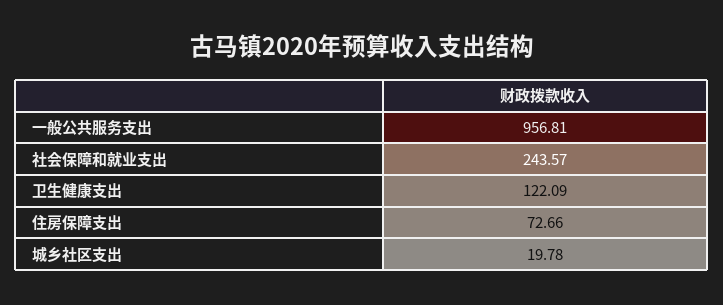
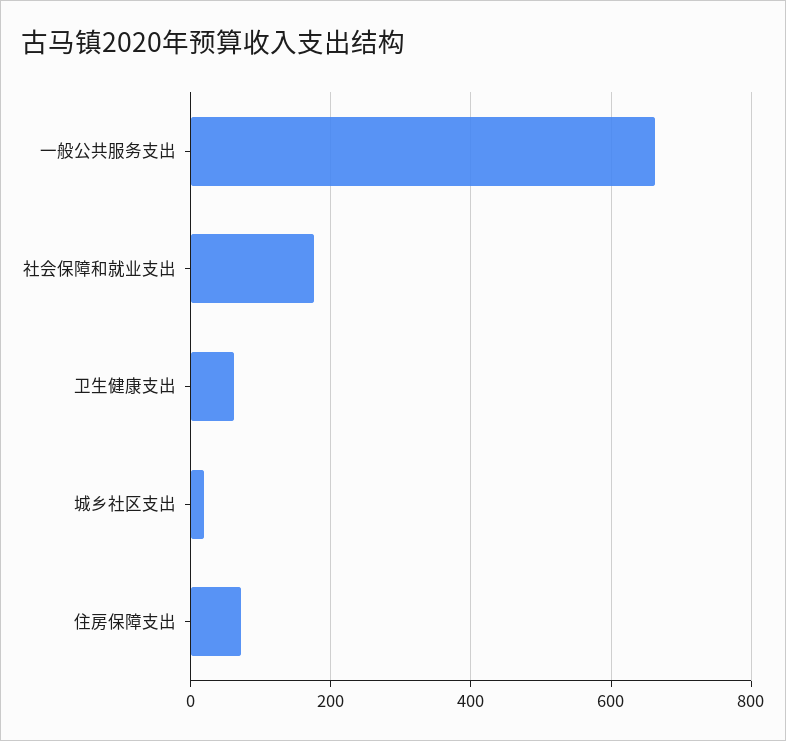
一般公共服务支出: 956.81 -> 660
社会保障和就业支出: 243.57 -> 180
卫生健康支出: 122.09 -> 60

